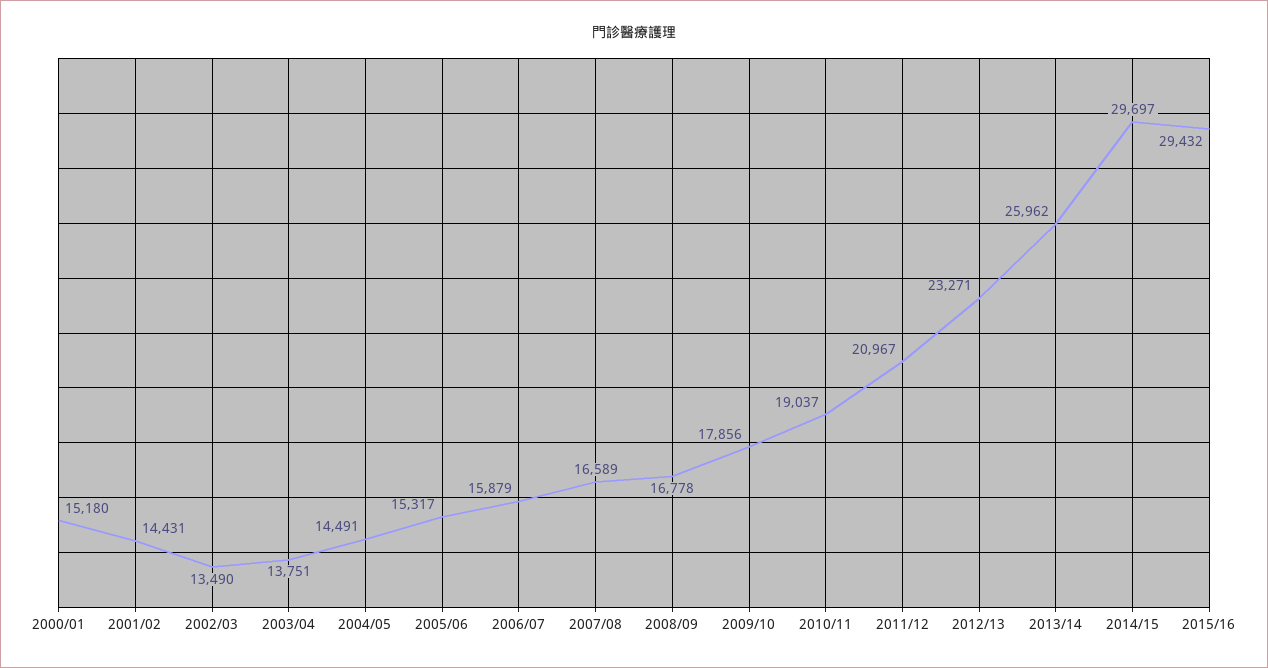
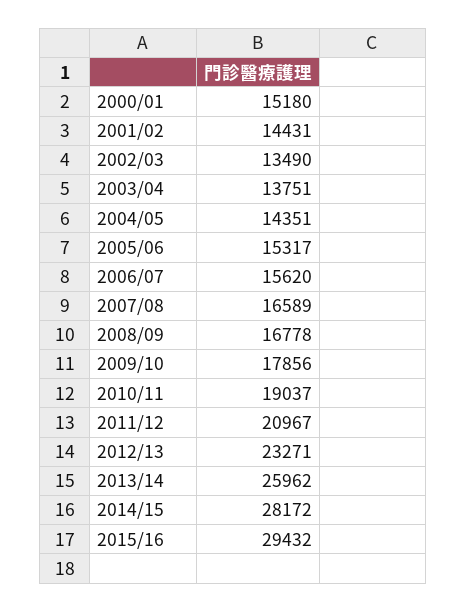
2004/05: 14491 -> 14351
2006/07: 15879 -> 15620
2014/15: 29697 -> 28172

